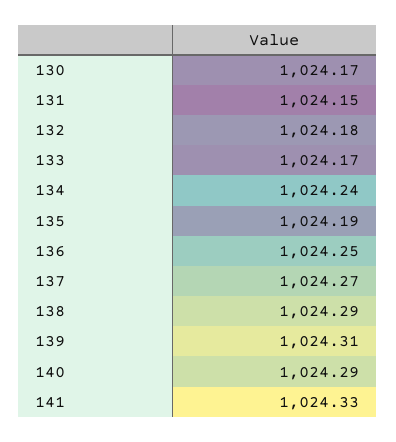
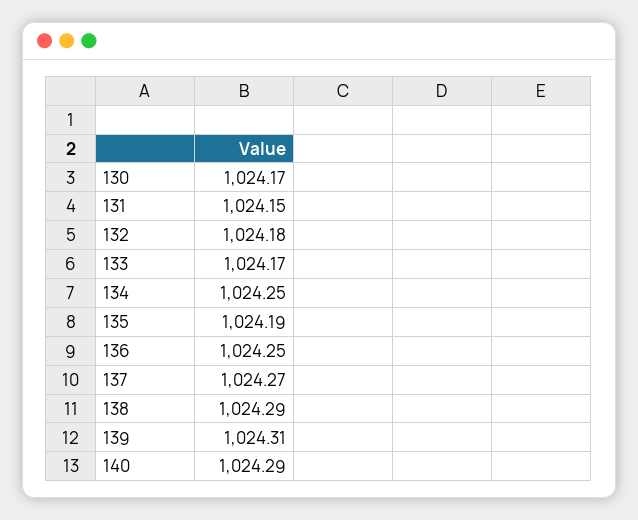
134: 1024.24 -> 1024.25
141: 1024.33 -> none

